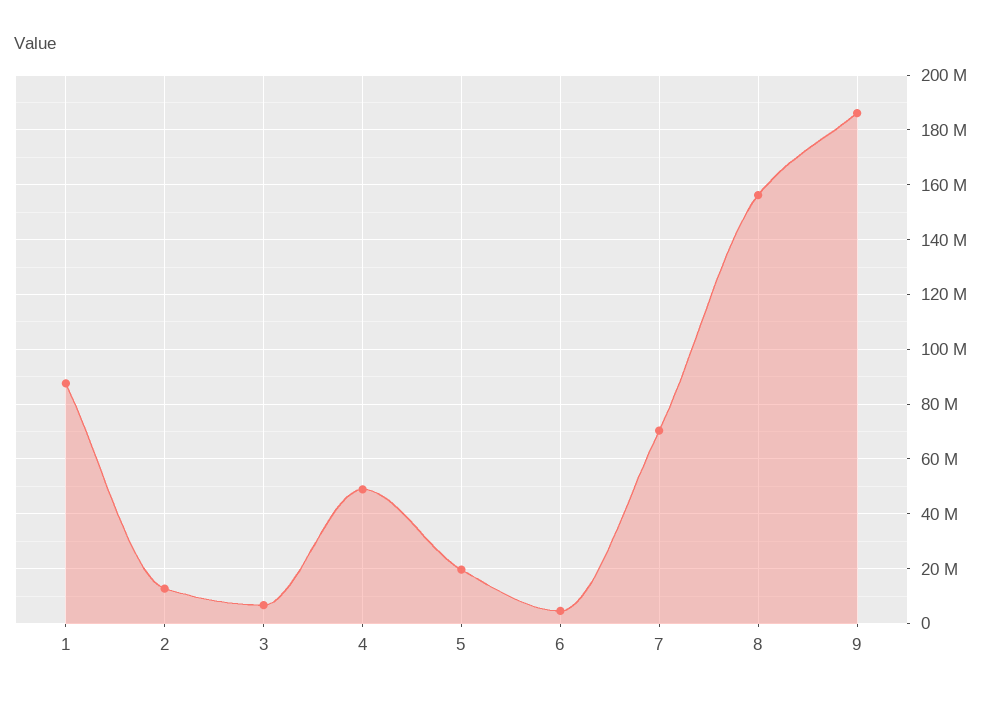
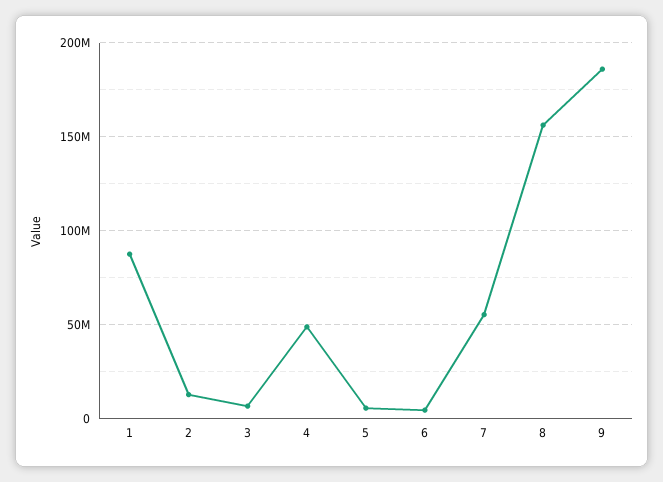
5: 20000000 -> 5000000
7: 70000000 -> 55000000

